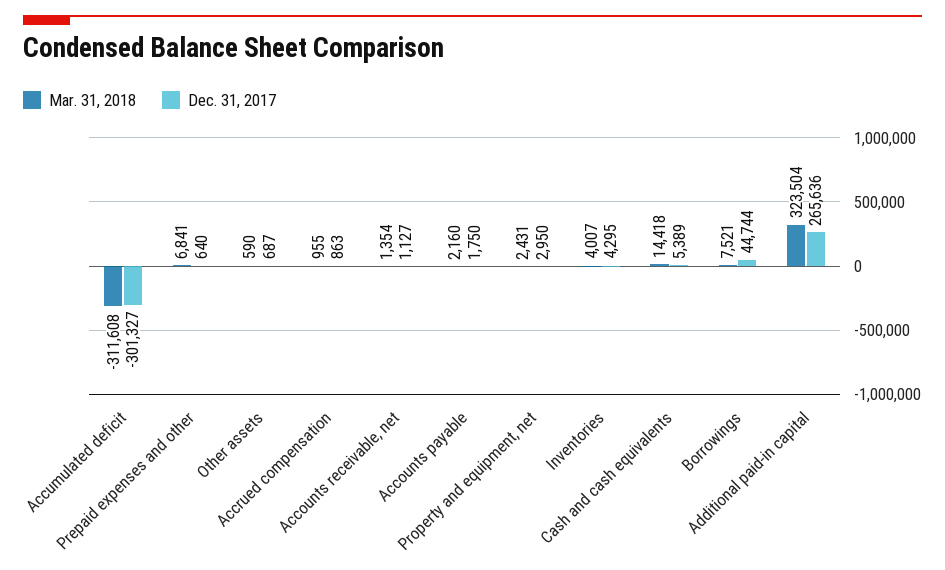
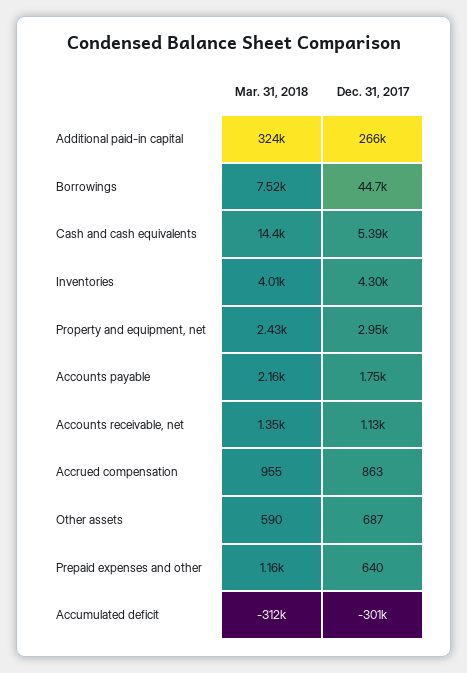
Mar. 31, 2018, Prepaid expenses and other: 6841 -> 1160

